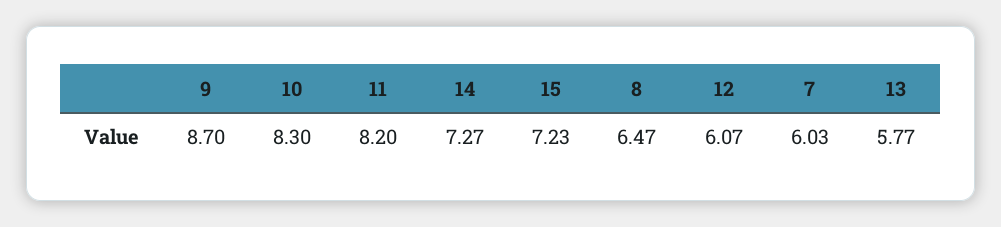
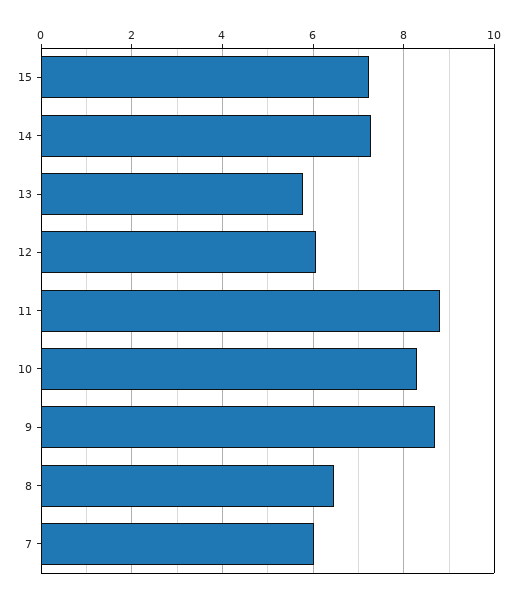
11: 8.2 -> 8.8

